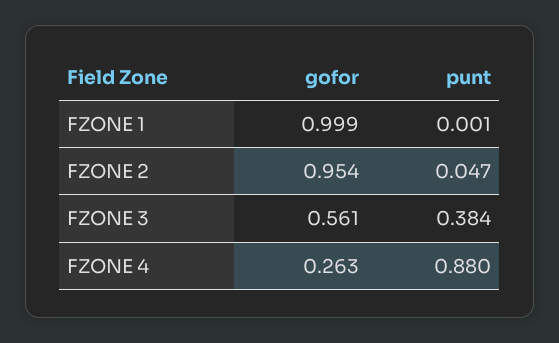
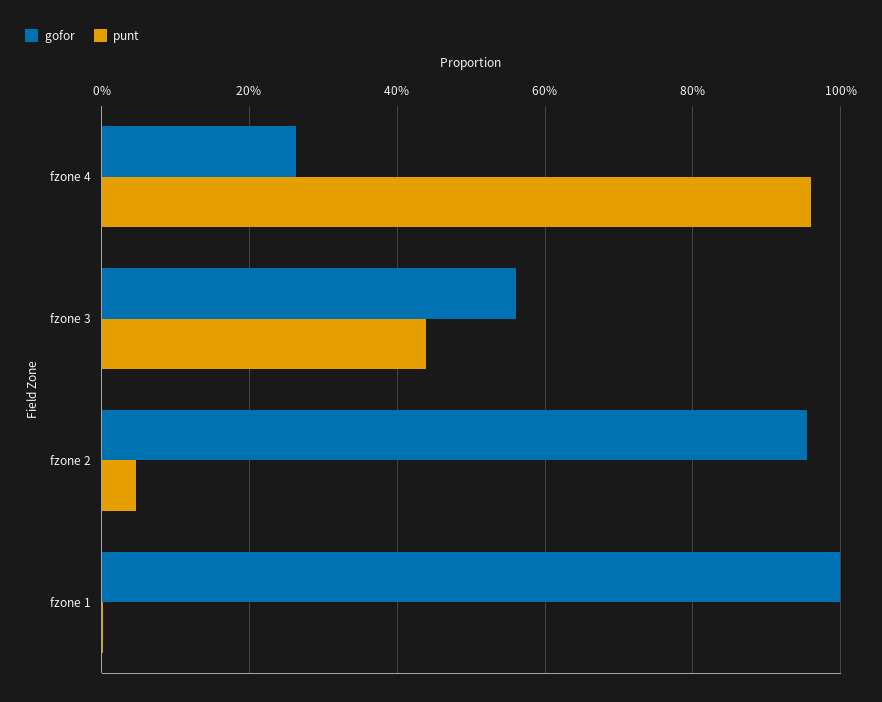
punt, FZONE 3: 0.384 -> 0.44
punt, FZONE 4: 0.88 -> 0.96

